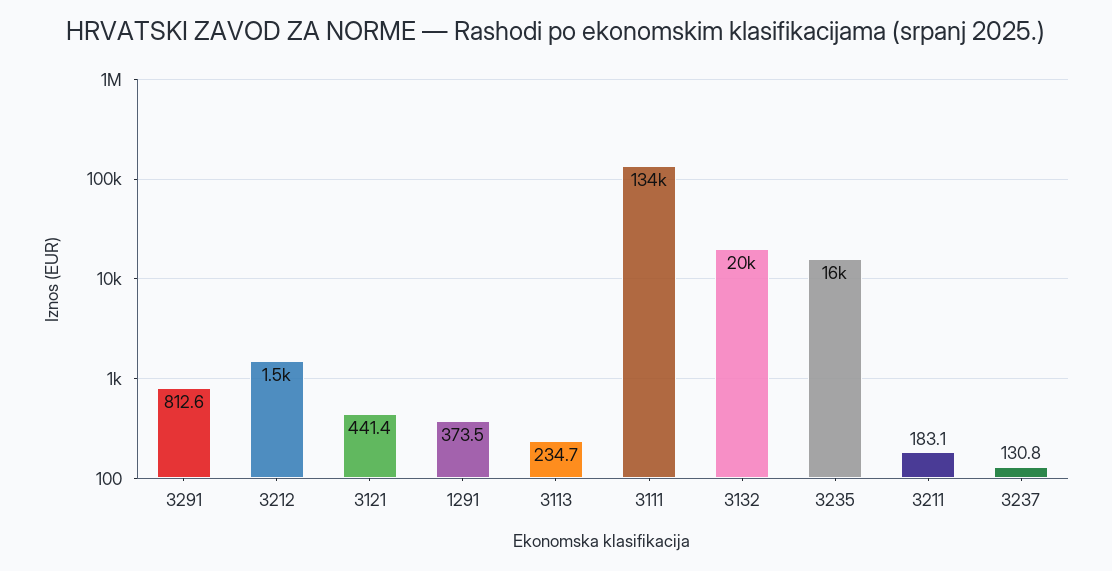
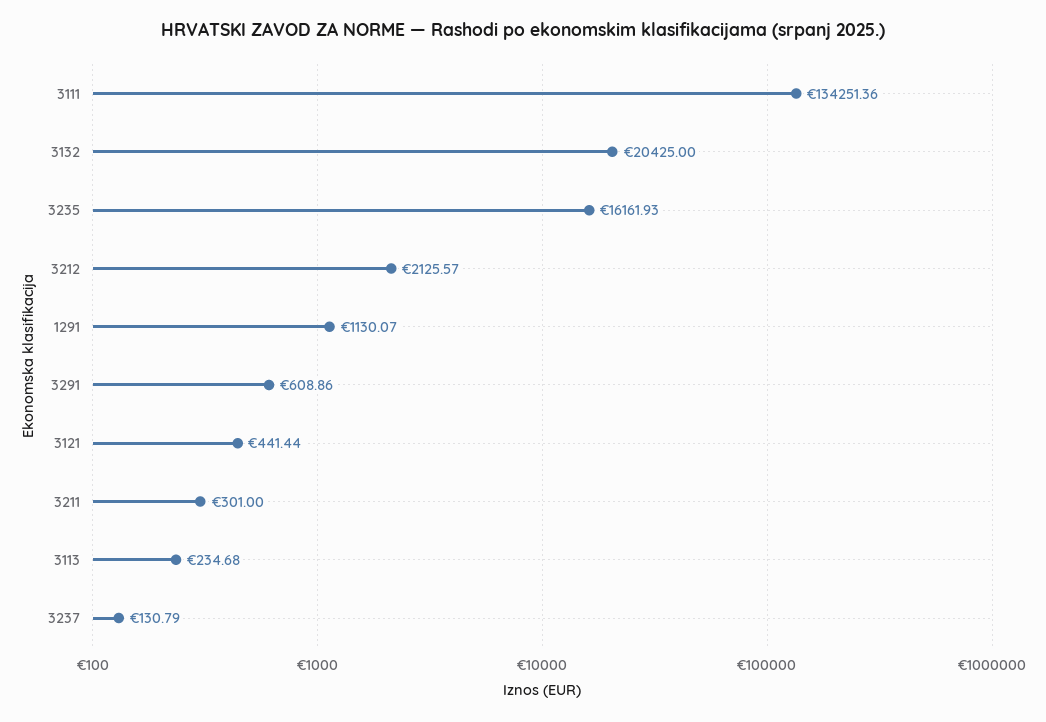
3291: 812.6 -> 608.86
3212: 1500 -> 2125.57
1291: 373.5 -> 1130.07
3211: 183.1 -> 301

